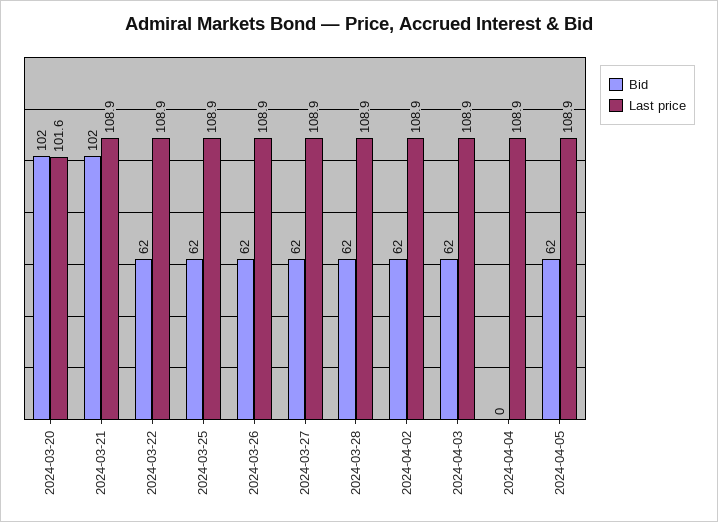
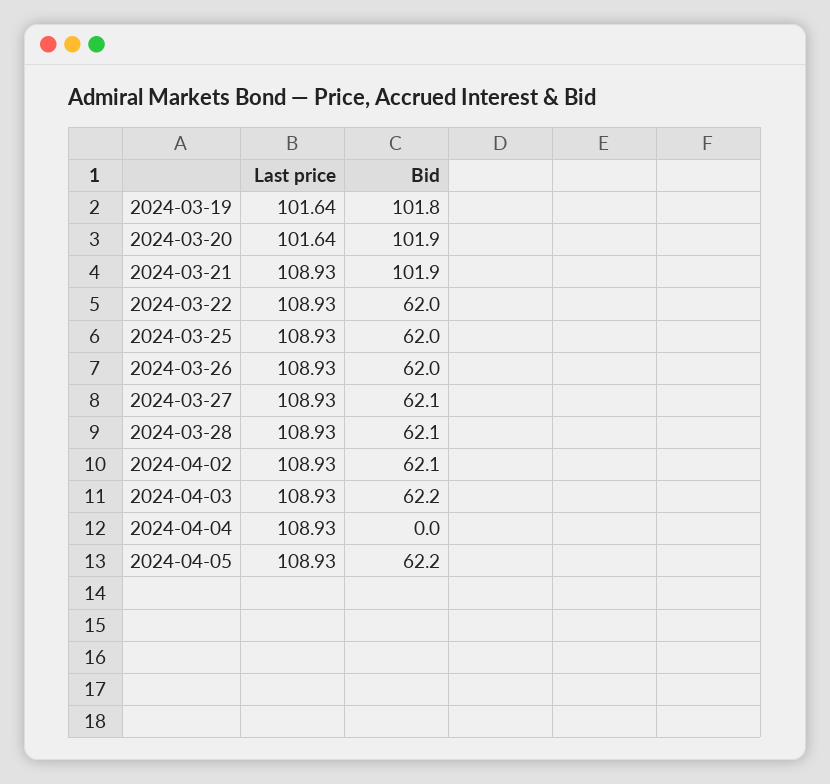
Last price, 2024-03-19: none -> 101.64
Bid, 2024-03-19: none -> 101.8

